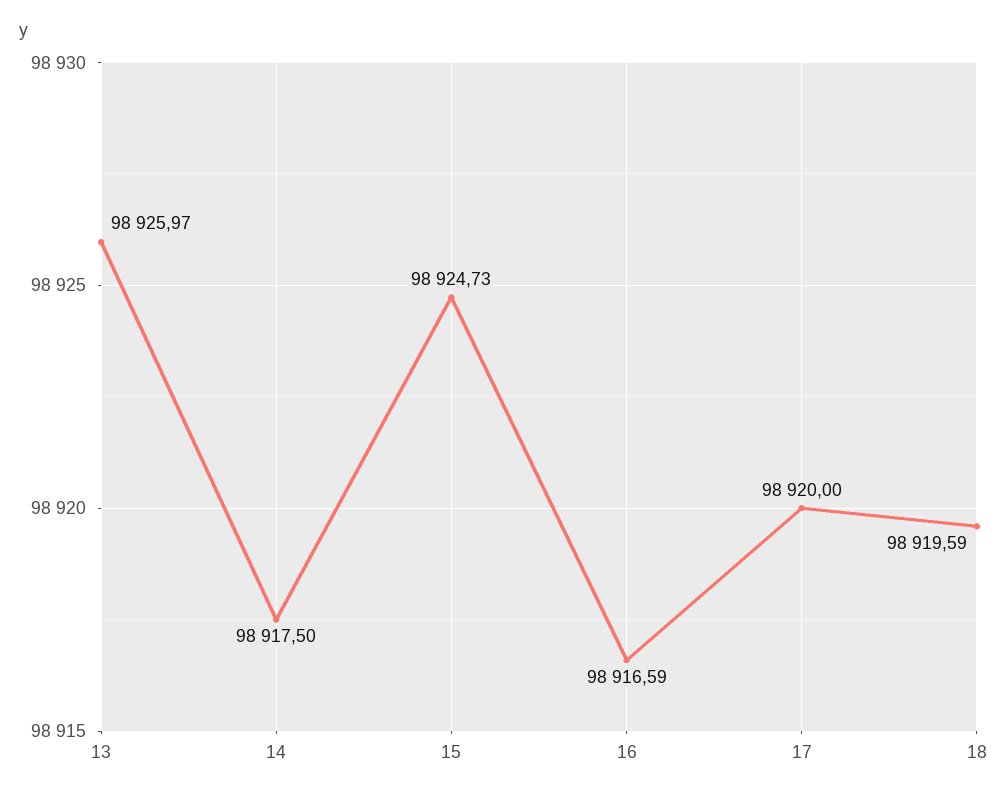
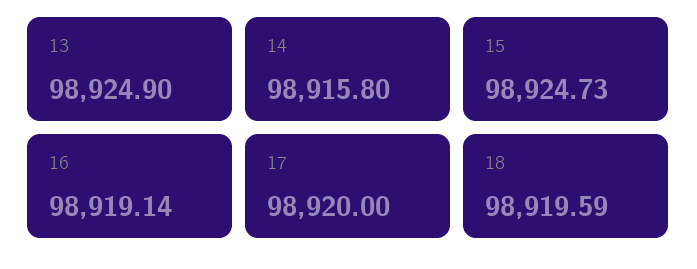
13: 98925.97 -> 98924.9
14: 98917.5 -> 98915.8
16: 98916.59 -> 98919.14

